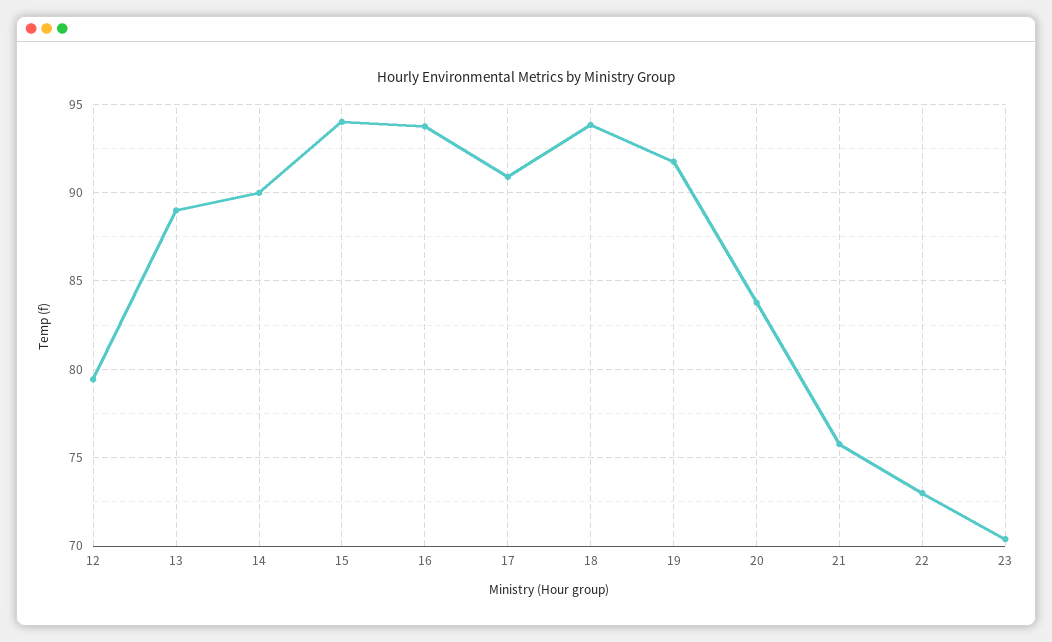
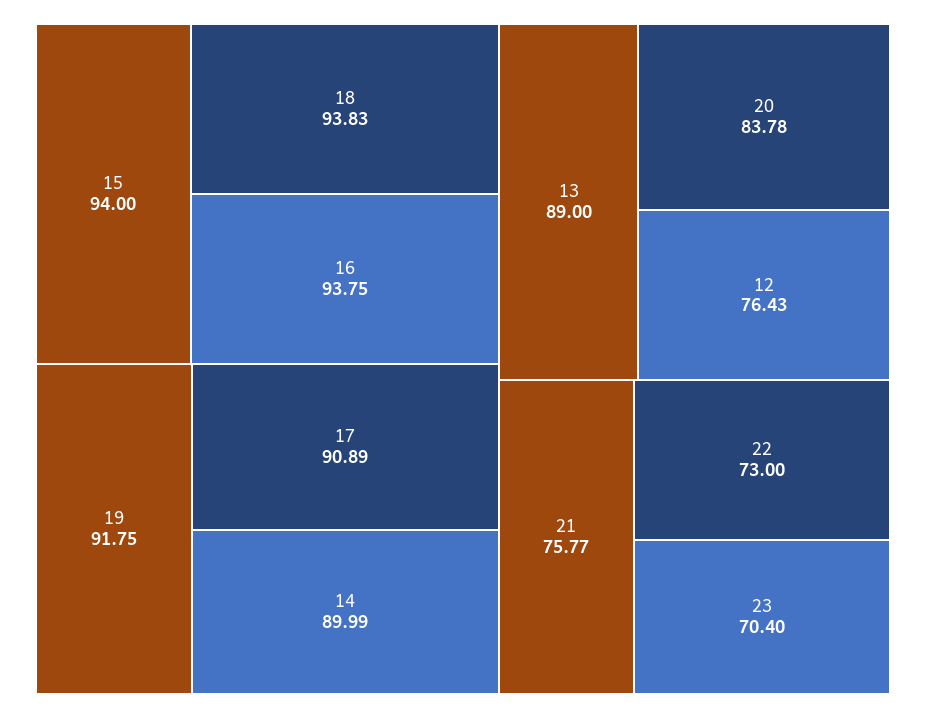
12: 79.5 -> 76.43

